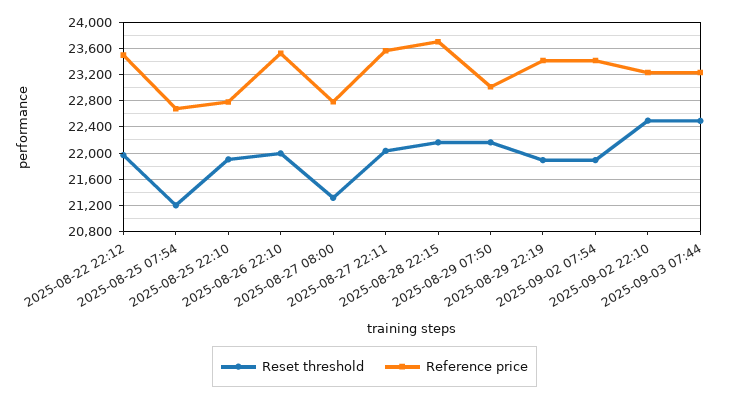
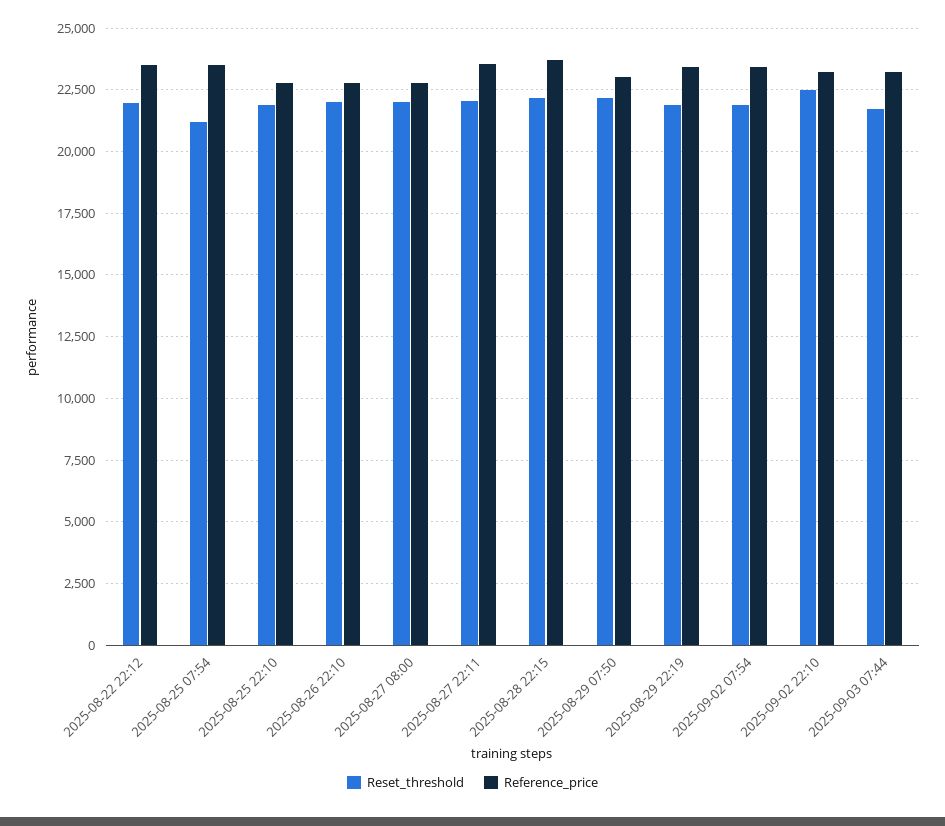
Reference price, 2025-08-25 07:54: 22700 -> 23500
Reference price, 2025-08-26 22:10: 23500 -> 22750
Reset threshold, 2025-08-27 08:00: 21300 -> 22000
Reset threshold, 2025-09-03 07:44: 22500 -> 21750

